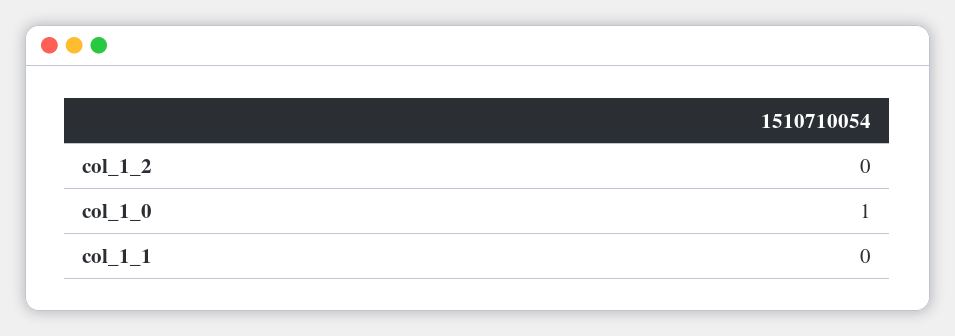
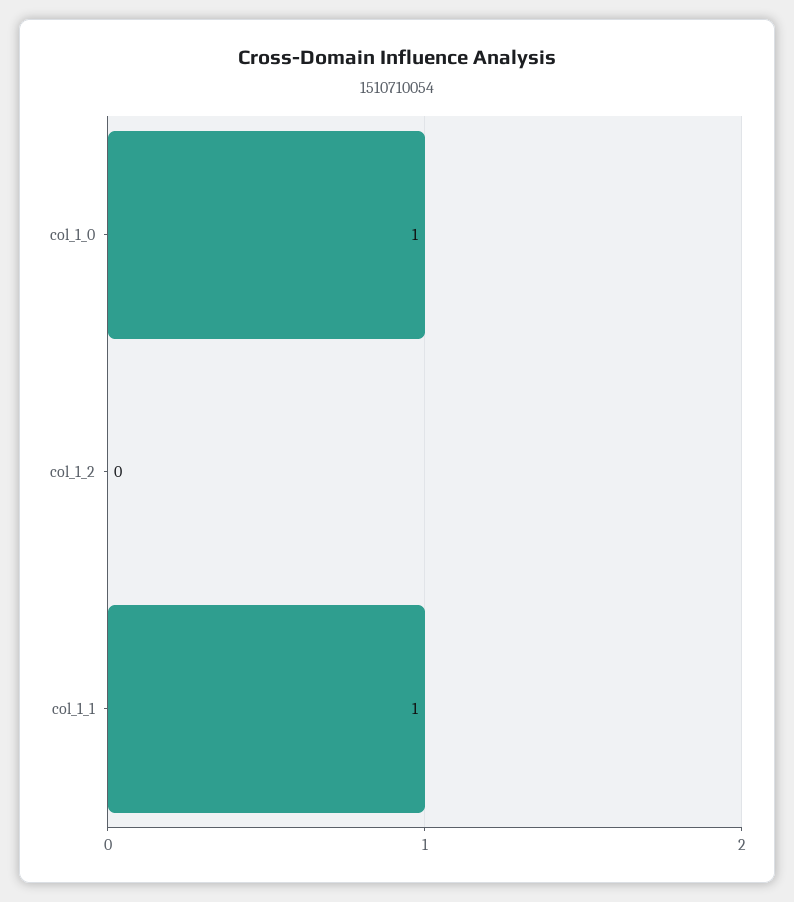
col_1_1: 0 -> 1

